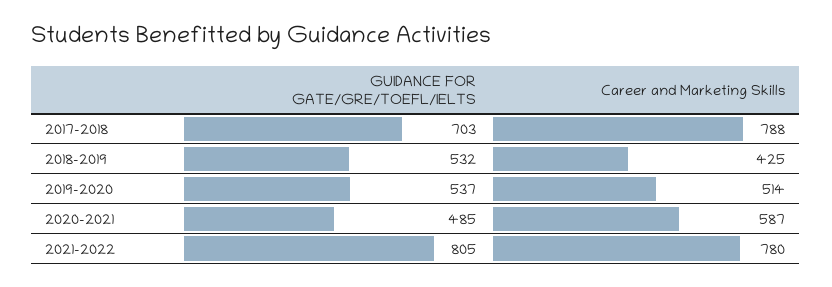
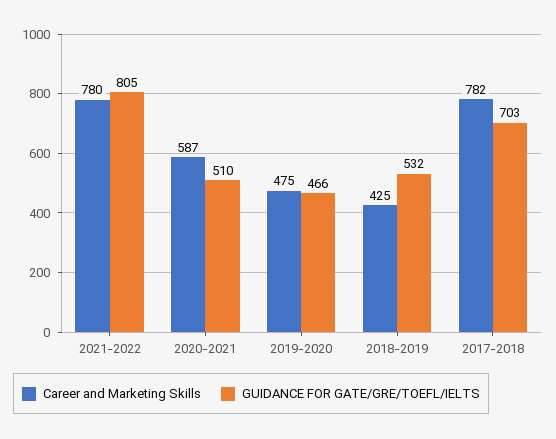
Career and Marketing Skills, 2017-2018: 788 -> 782
GUIDANCE FOR GATE/GRE/TOEFL/IELTS, 2019-2020: 537 -> 466
Career and Marketing Skills, 2019-2020: 514 -> 475
GUIDANCE FOR GATE/GRE/TOEFL/IELTS, 2020-2021: 485 -> 510

